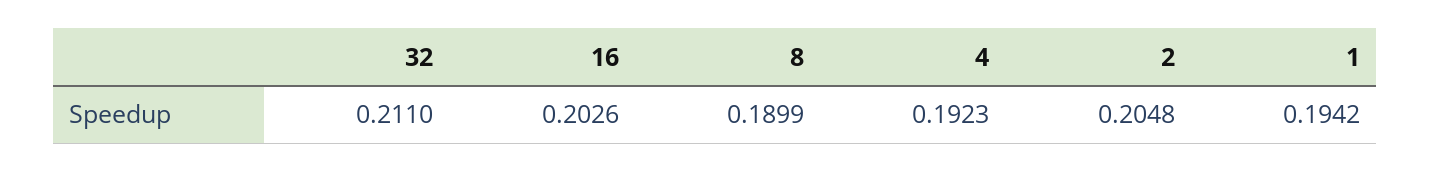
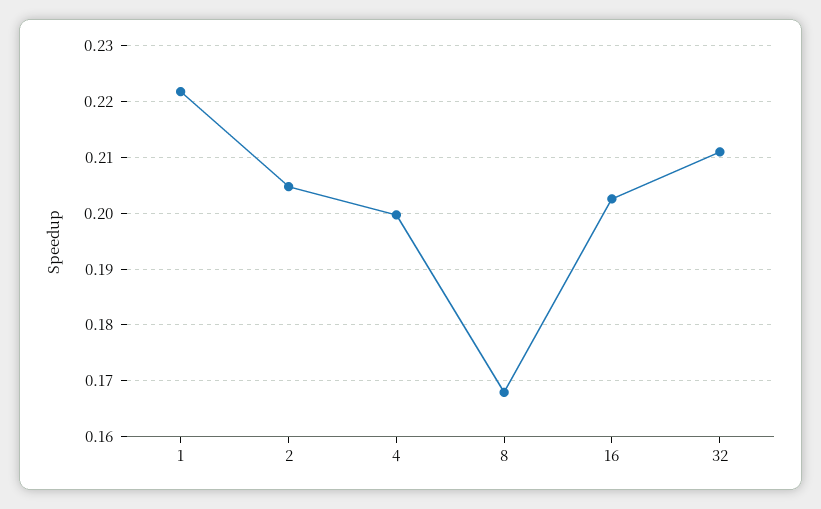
8: 0.1899 -> 0.168
4: 0.1923 -> 0.2
1: 0.1942 -> 0.222

